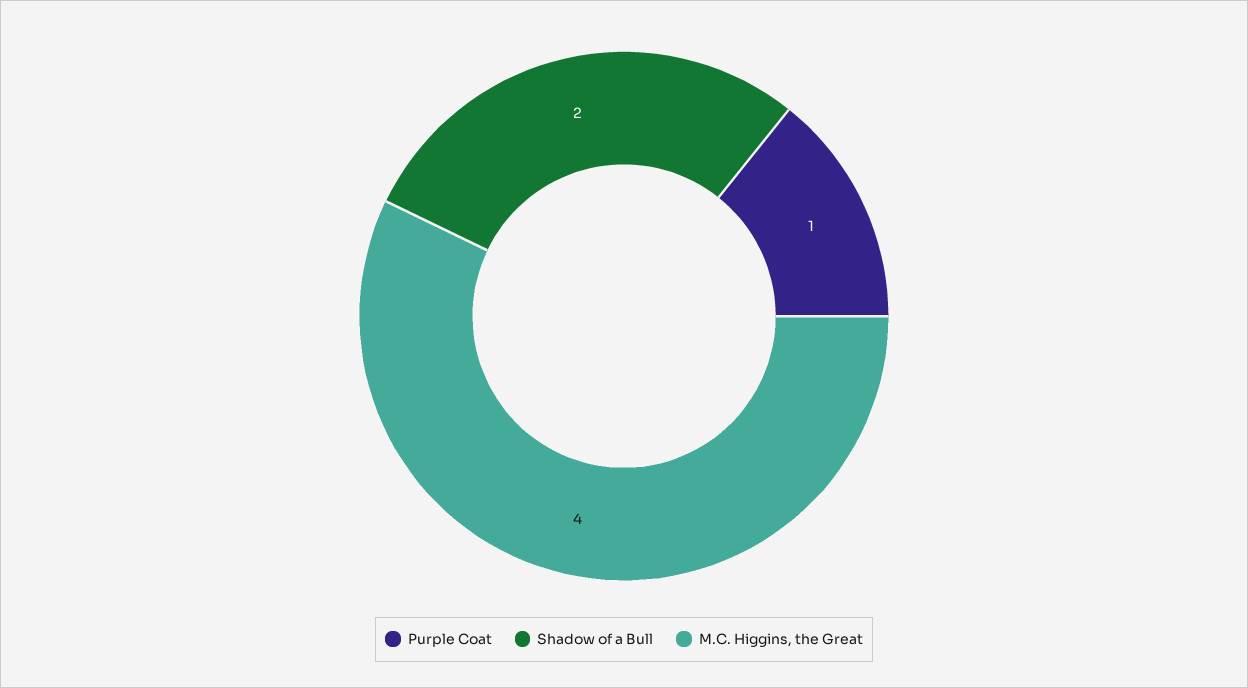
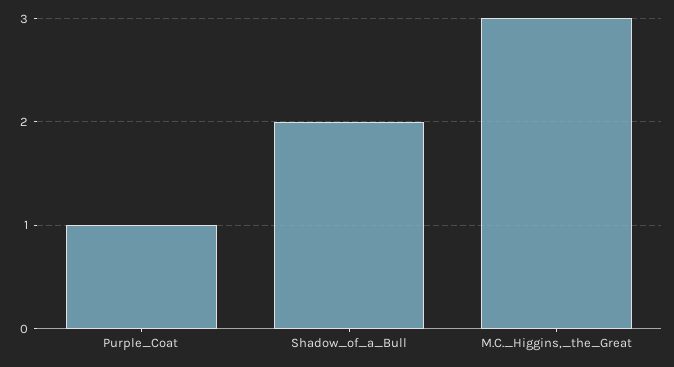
M.C. Higgins, the Great: 4 -> 3

